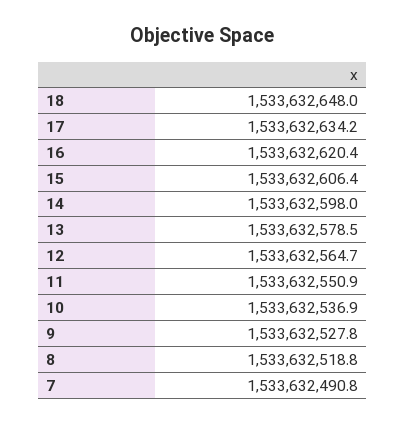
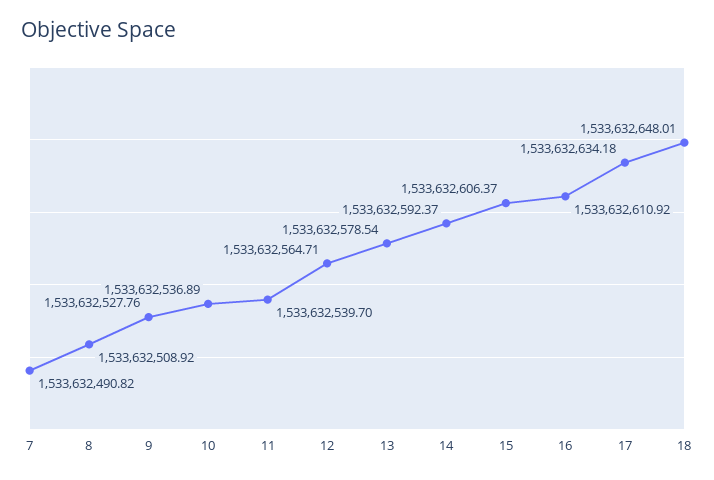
16: 1533632620.4 -> 1533632610.92
14: 1533632598 -> 1533632592.37
11: 1533632550.9 -> 1533632539.7
8: 1533632518.8 -> 1533632508.92

